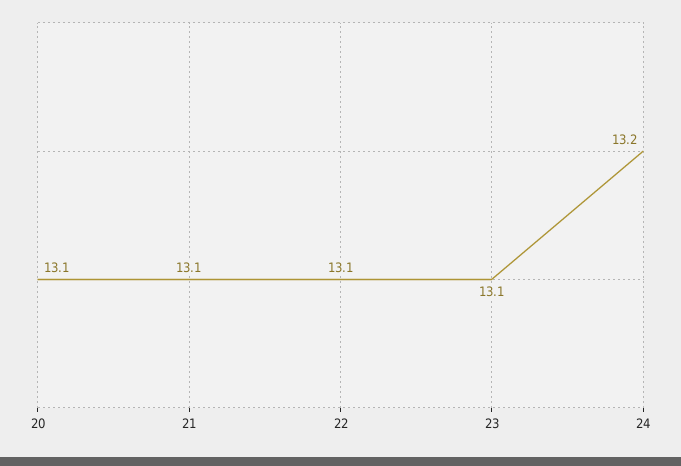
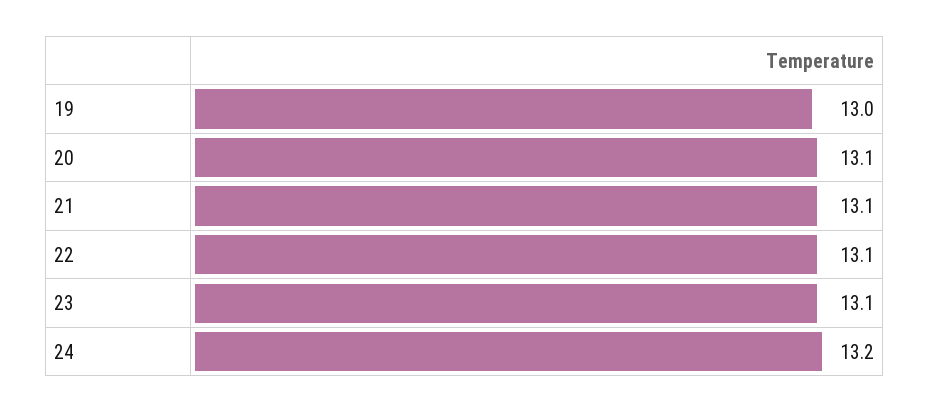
19: none -> 13

